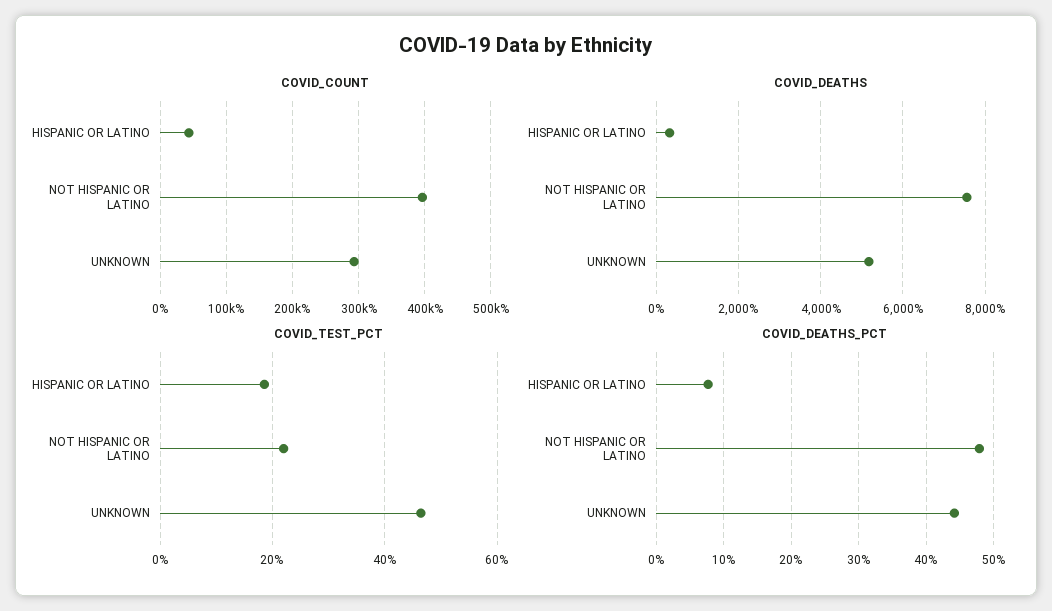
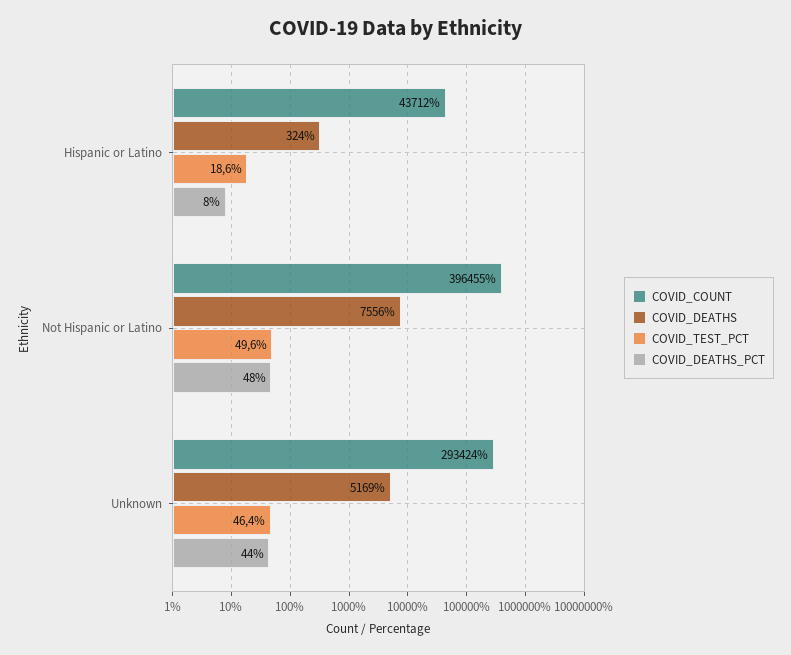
COVID_TEST_PCT, NOT HISPANIC OR LATINO: 22 -> 49.6

